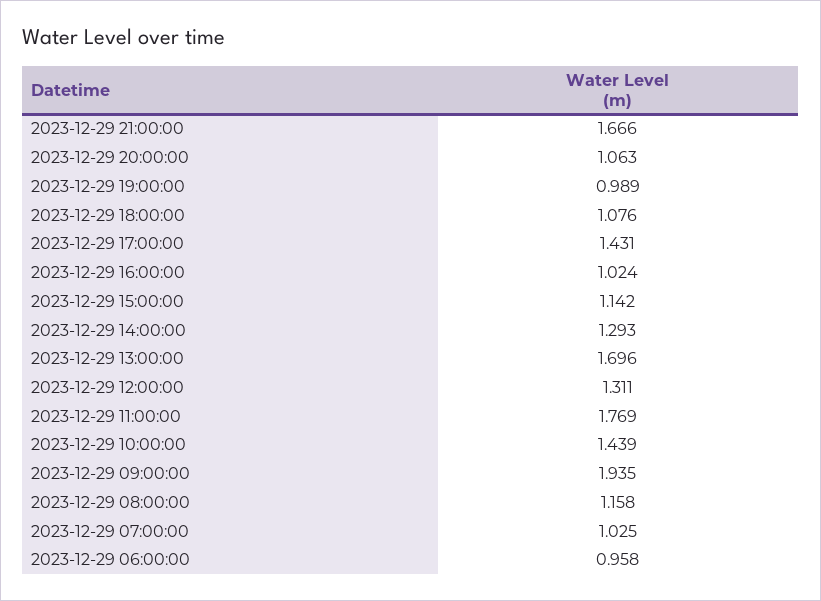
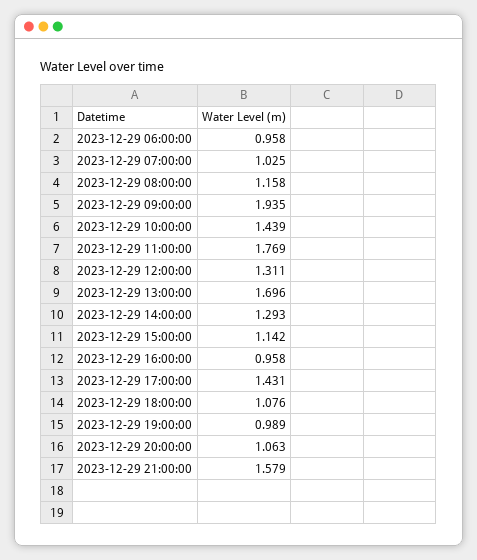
2023-12-29 21:00:00: 1.666 -> 1.579
2023-12-29 16:00:00: 1.024 -> 0.958

